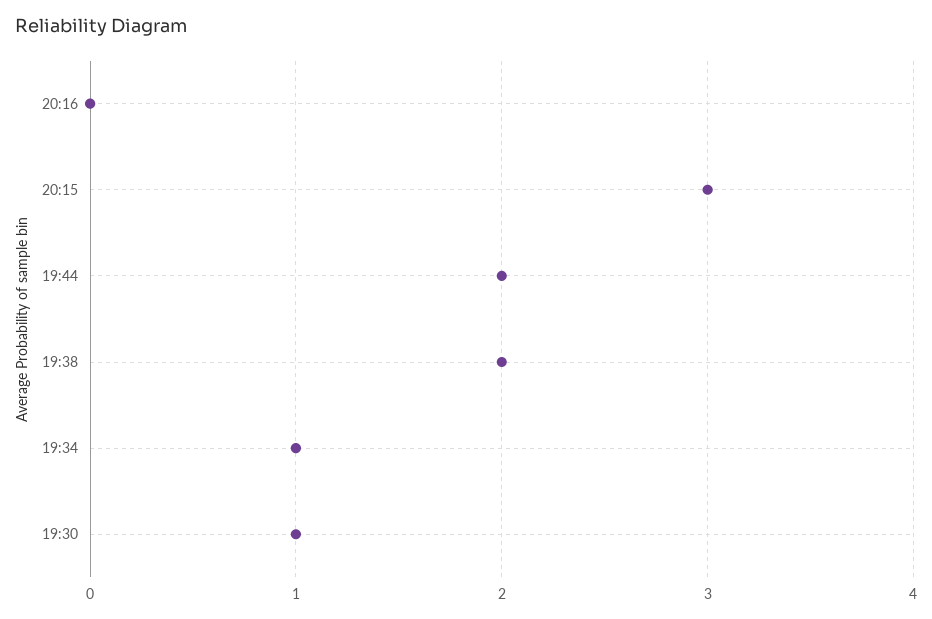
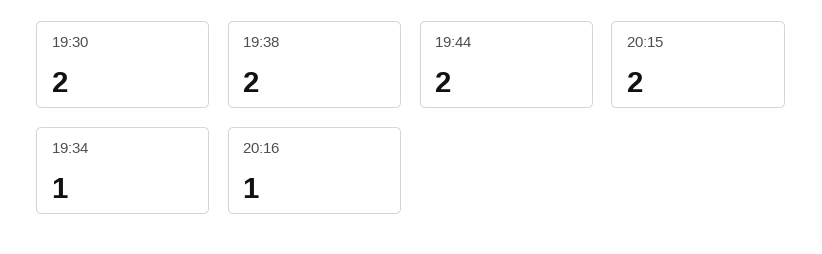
20:16: 0 -> 1
20:15: 3 -> 2
19:30: 1 -> 2

